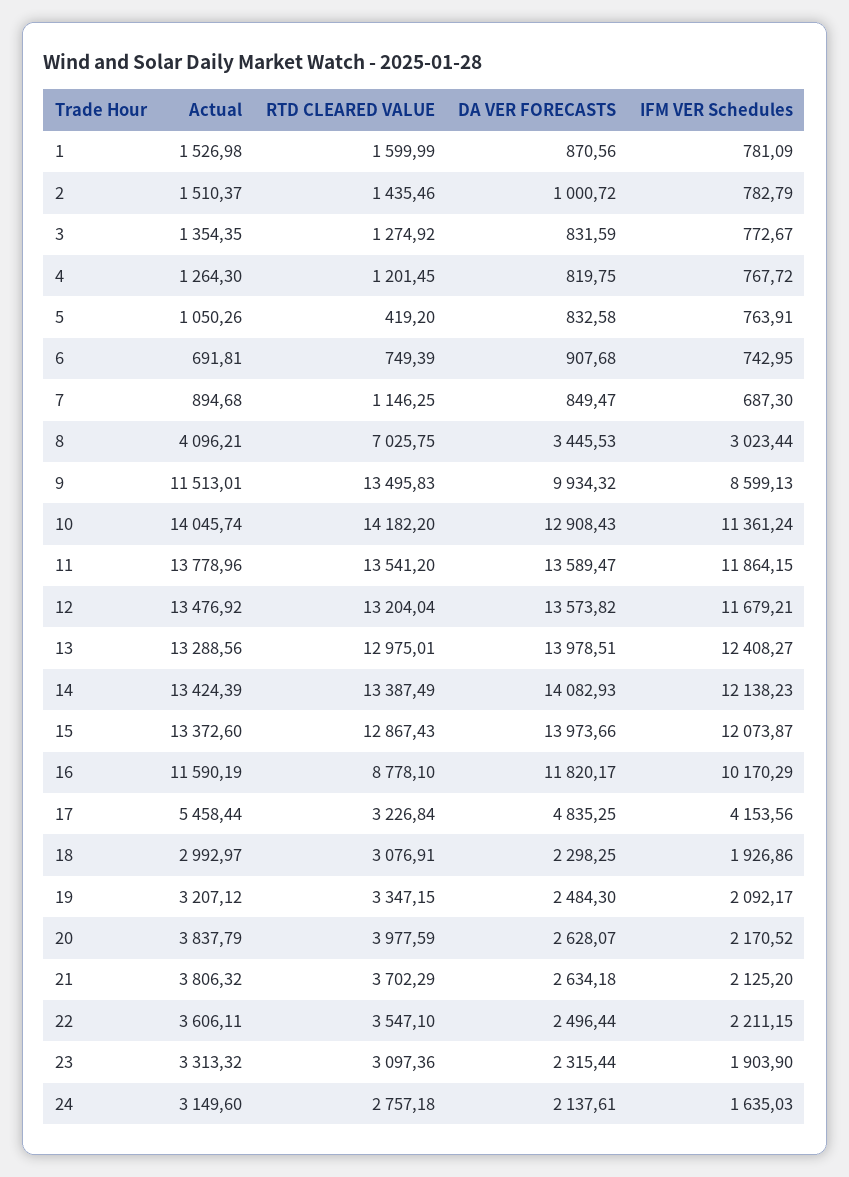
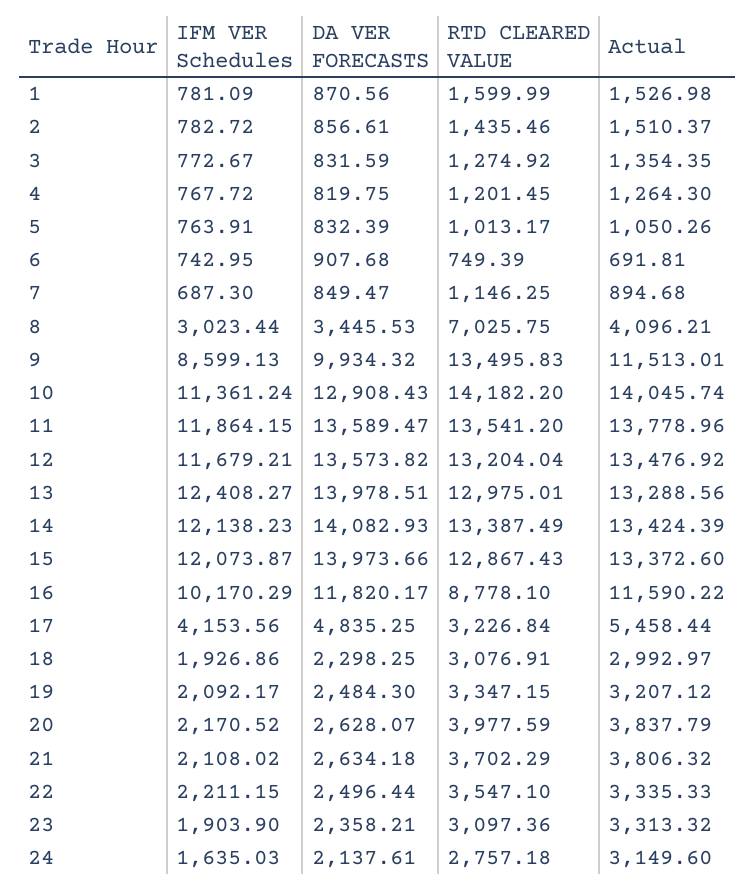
DA VER FORECASTS, 2: 1000.72 -> 856.61
IFM VER Schedules, 2: 782.79 -> 782.72
RTD CLEARED VALUE, 5: 419.2 -> 1013.17
DA VER FORECASTS, 5: 832.58 -> 832.39
Actual, 16: 11590.19 -> 11590.22
IFM VER Schedules, 21: 2125.2 -> 2108.02
Actual, 22: 3606.11 -> 3335.33
DA VER FORECASTS, 23: 2315.44 -> 2358.21

